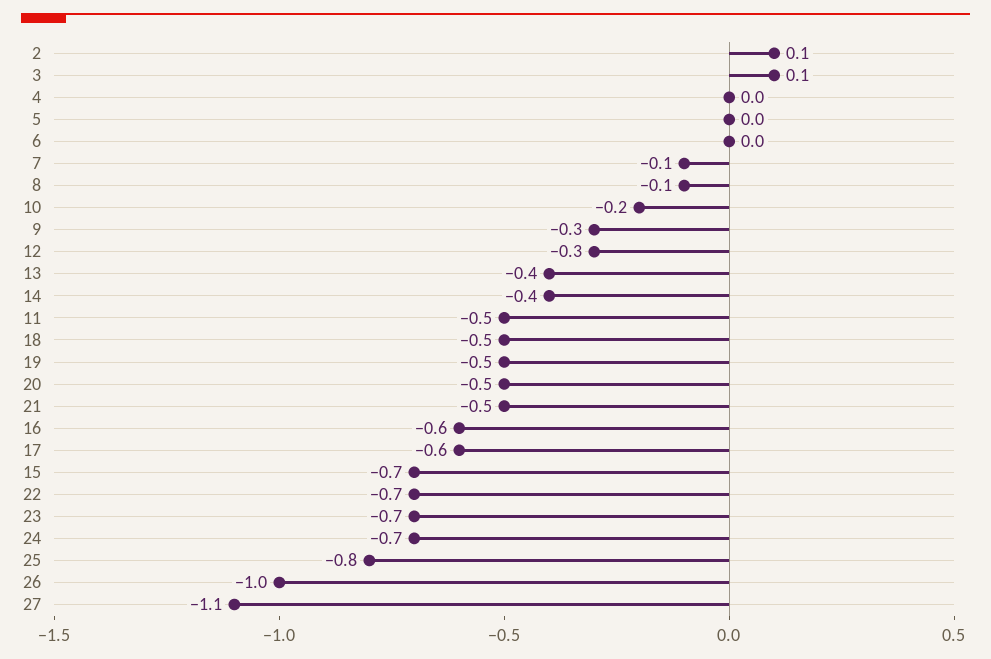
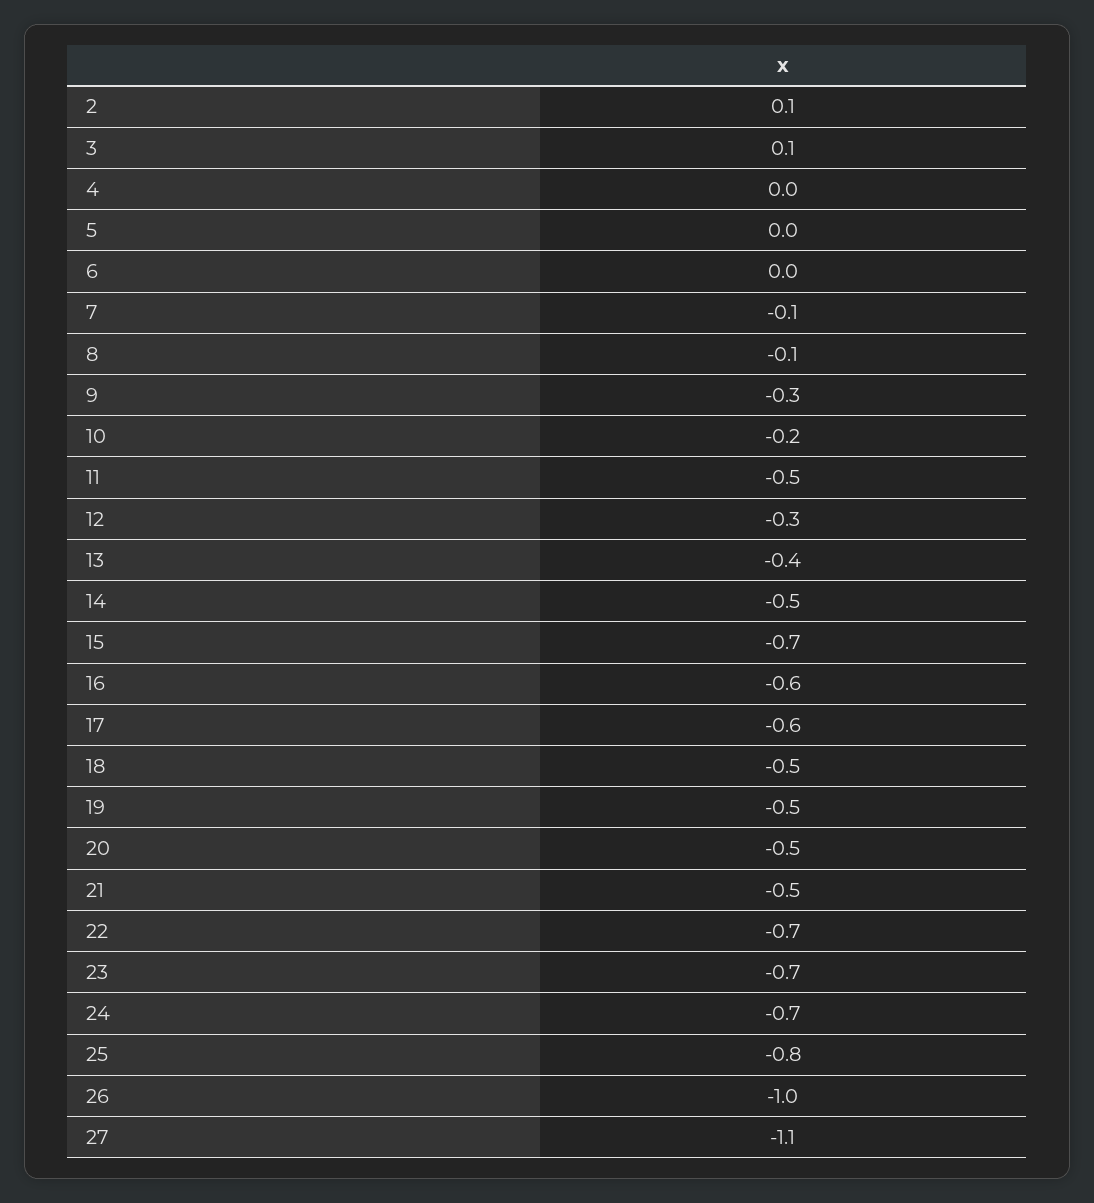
14: -0.4 -> -0.5

